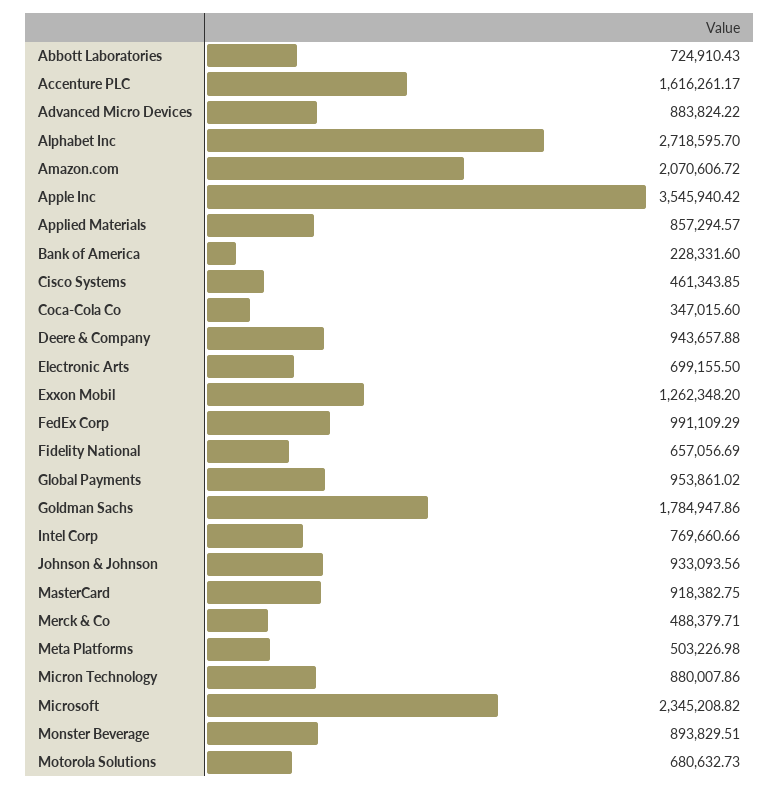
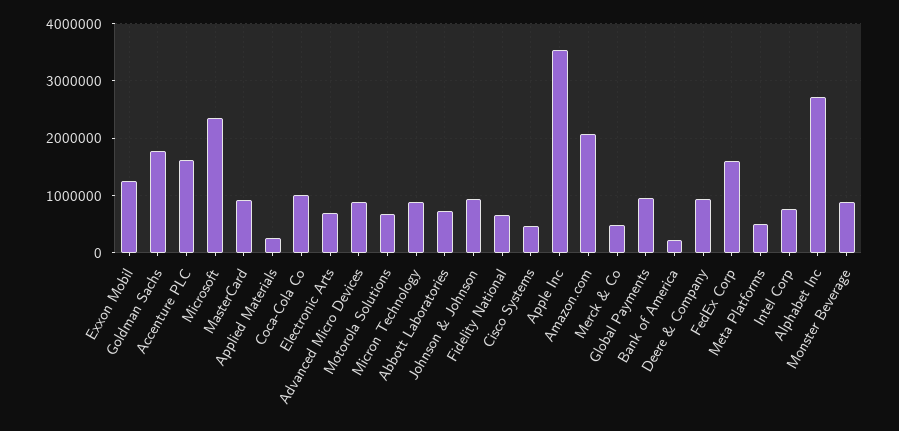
Applied Materials: 857294.57 -> 200000
Coca-Cola Co: 347015.6 -> 1000000
FedEx Corp: 991109.29 -> 1600000

